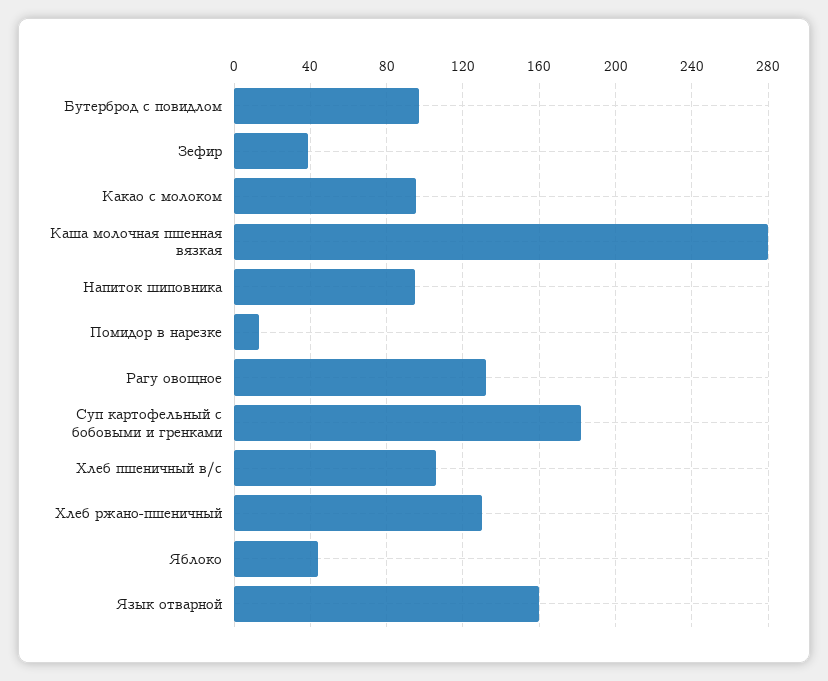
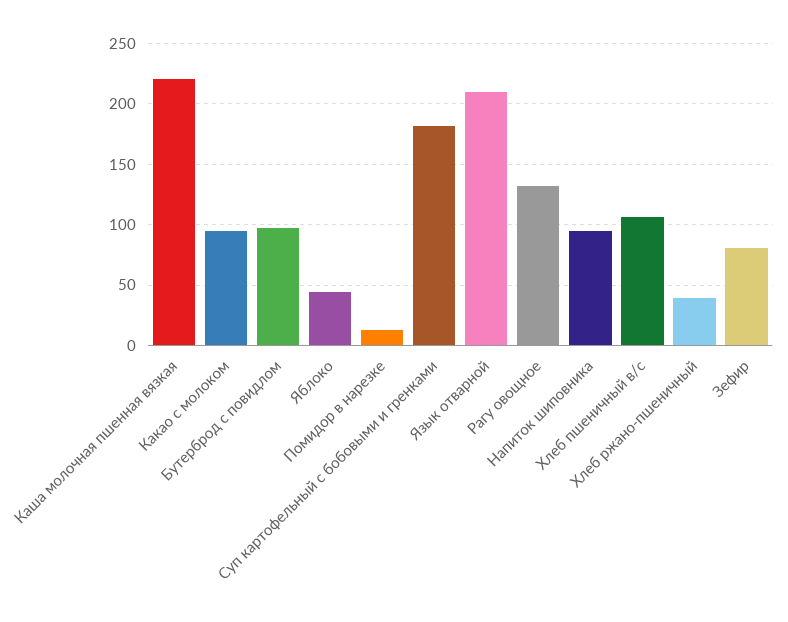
Зефир: 40 -> 80
Каша молочная пшенная вязкая: 280 -> 220
Хлеб ржано-пшеничный: 130 -> 40
Язык отварной: 160 -> 210

